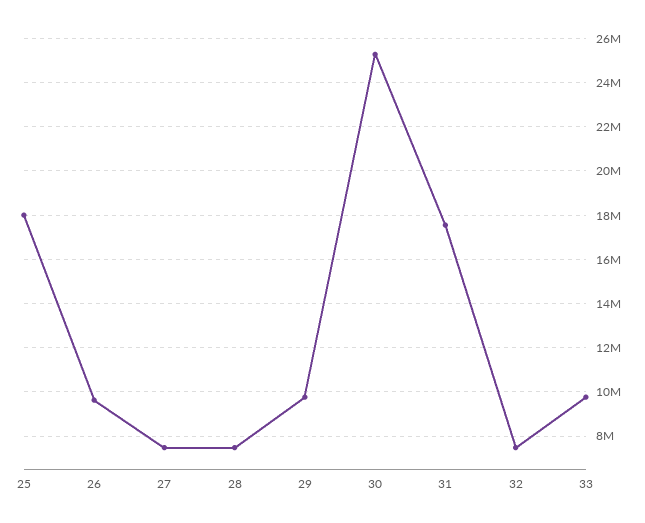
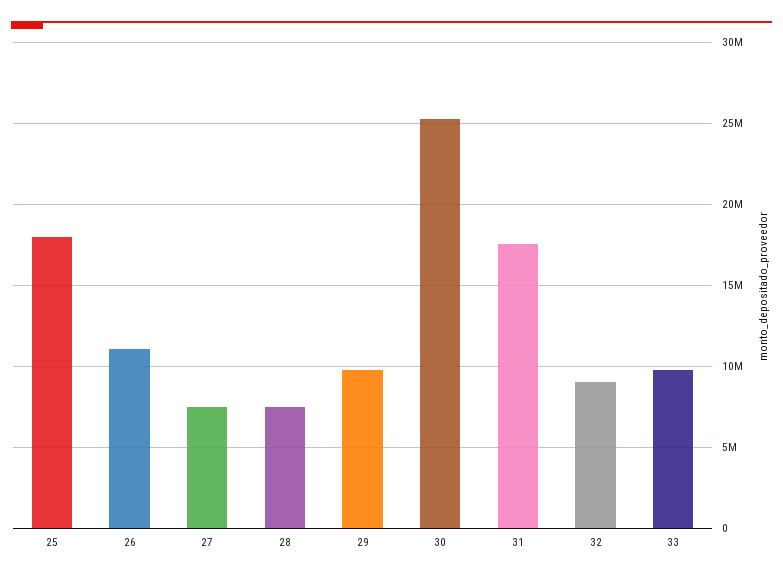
26: 9500000 -> 11000000
32: 7500000 -> 9000000

